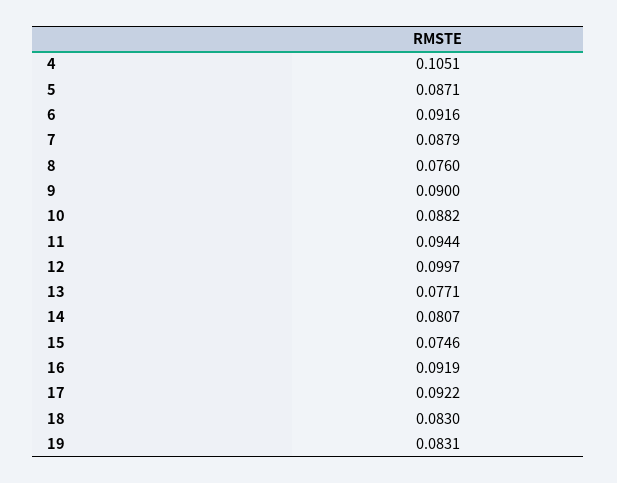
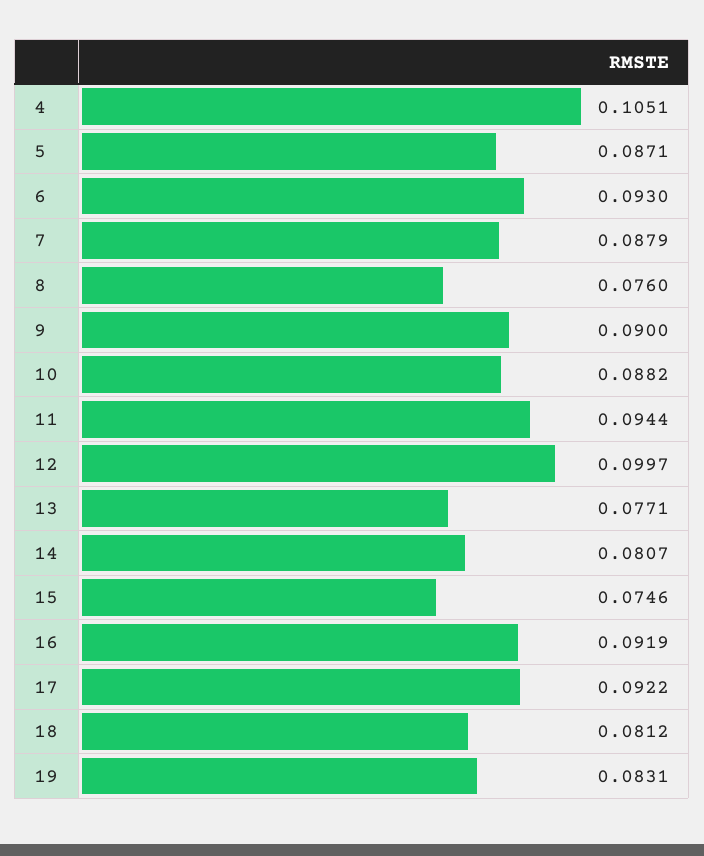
6: 0.0916 -> 0.093
18: 0.083 -> 0.0812

